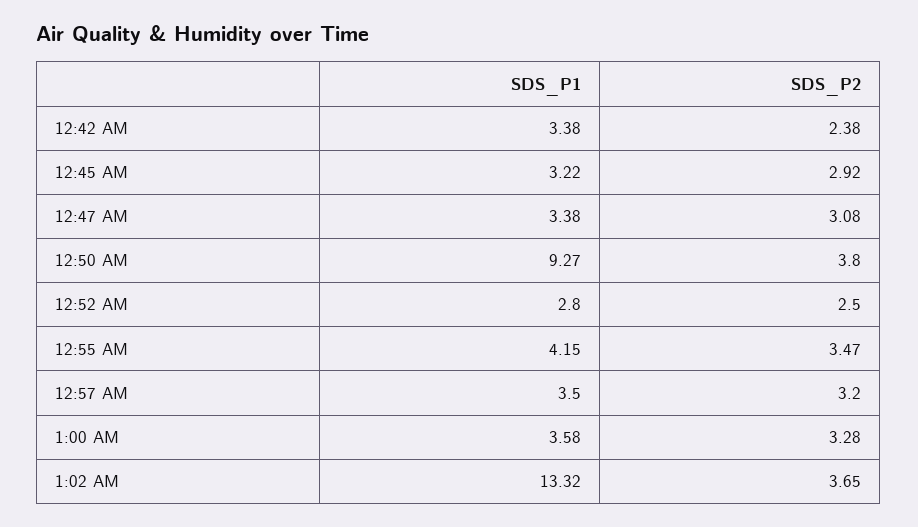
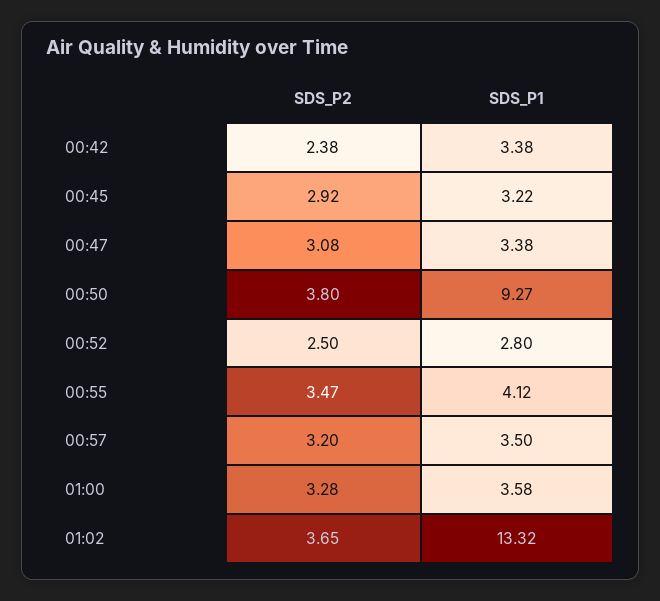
SDS_P1, 12:55 AM: 4.15 -> 4.12

